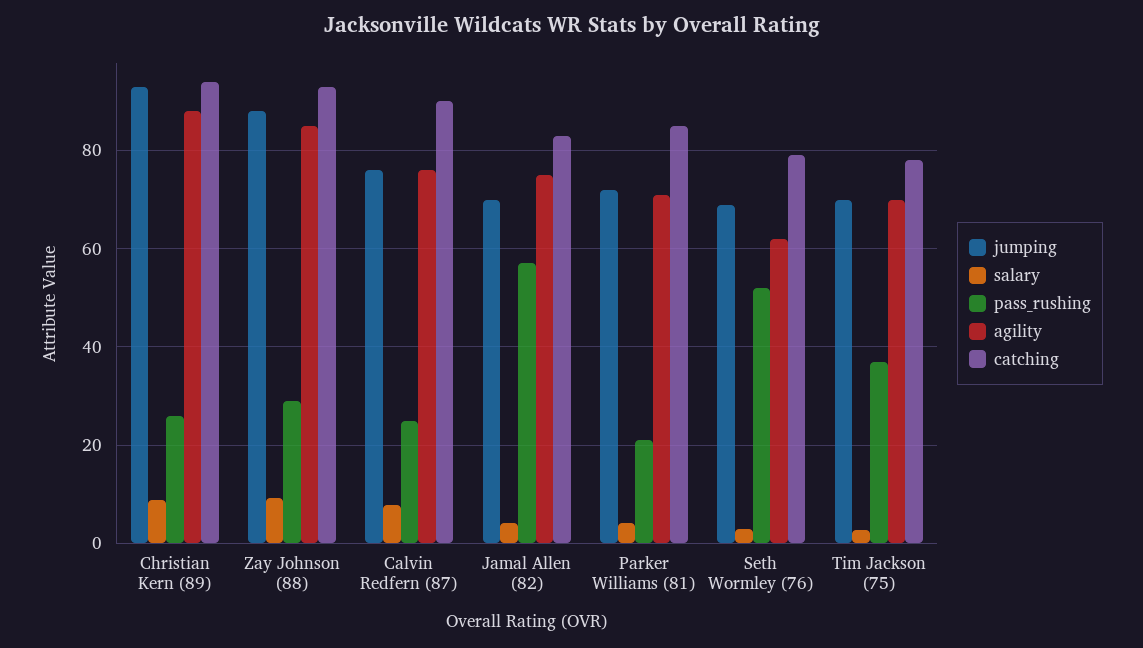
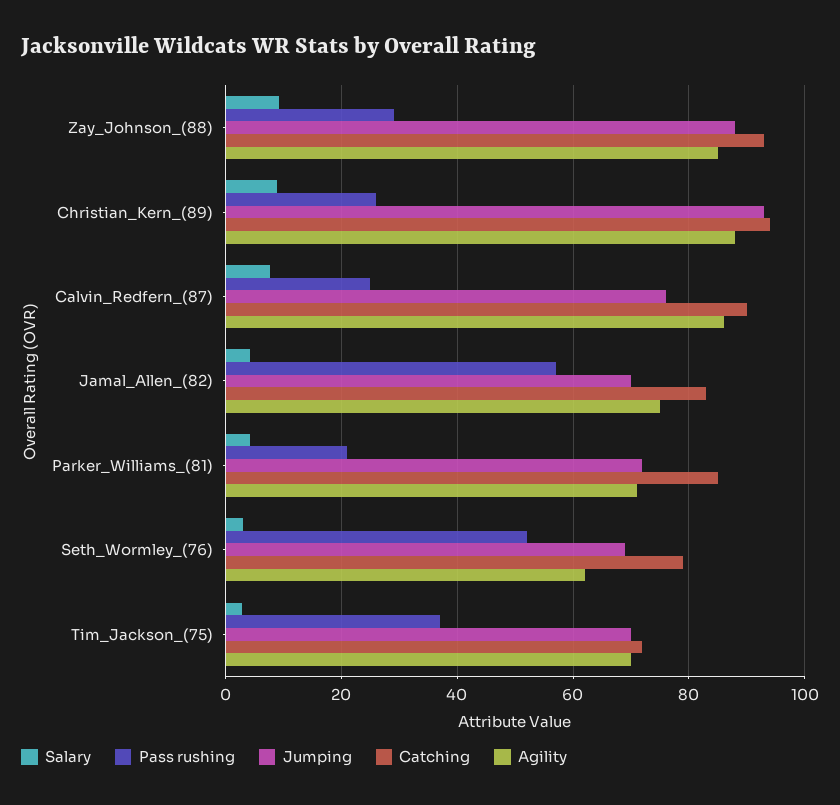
agility, Calvin Redfern (87): 76 -> 86
catching, Tim Jackson (75): 78 -> 72

